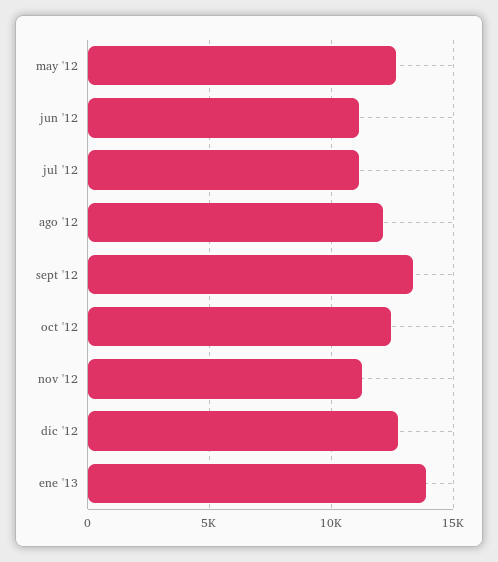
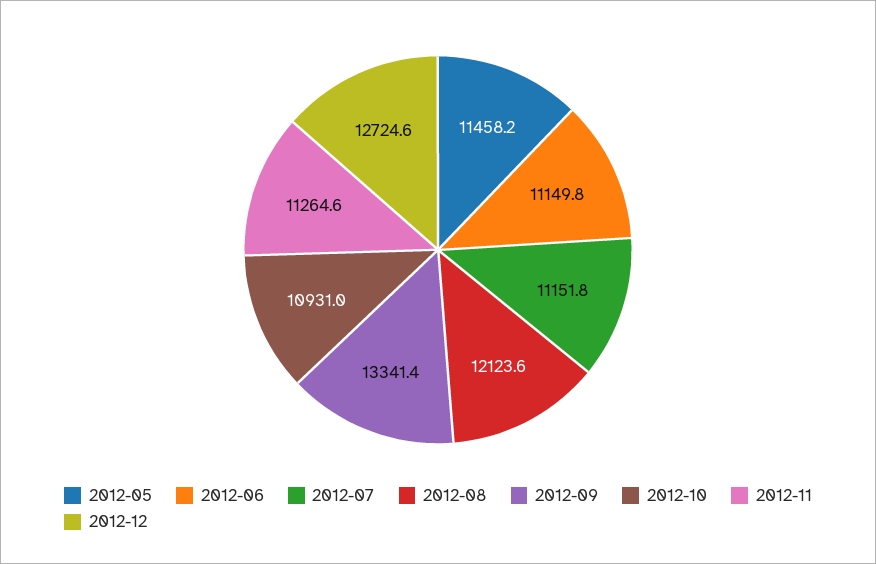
may '12: 12500 -> 11458.2
oct '12: 12500 -> 10931
ene '13: 14000 -> none

